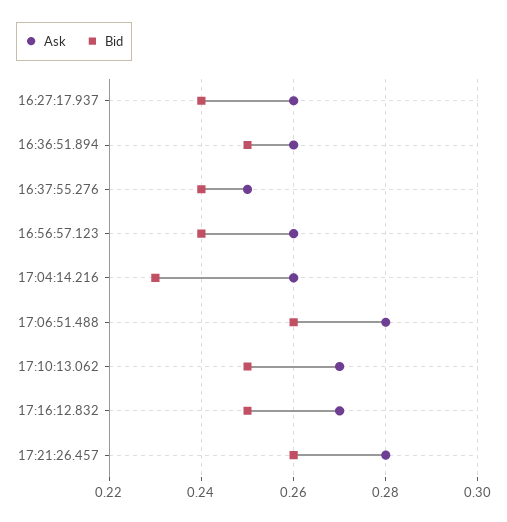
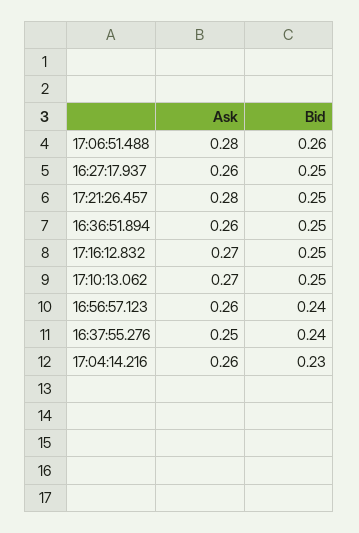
Bid, 16:27:17.937: 0.24 -> 0.25
Bid, 17:21:26.457: 0.26 -> 0.25

